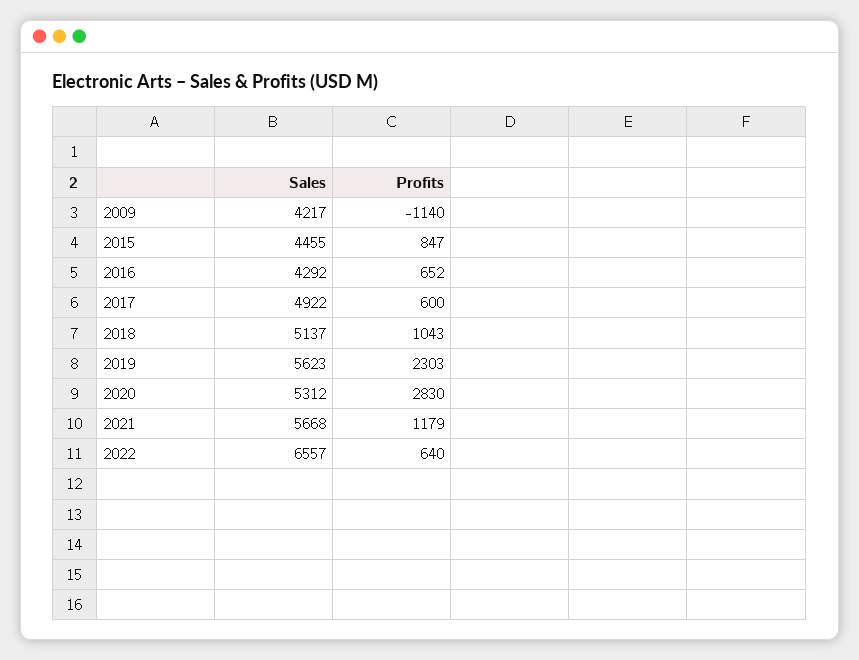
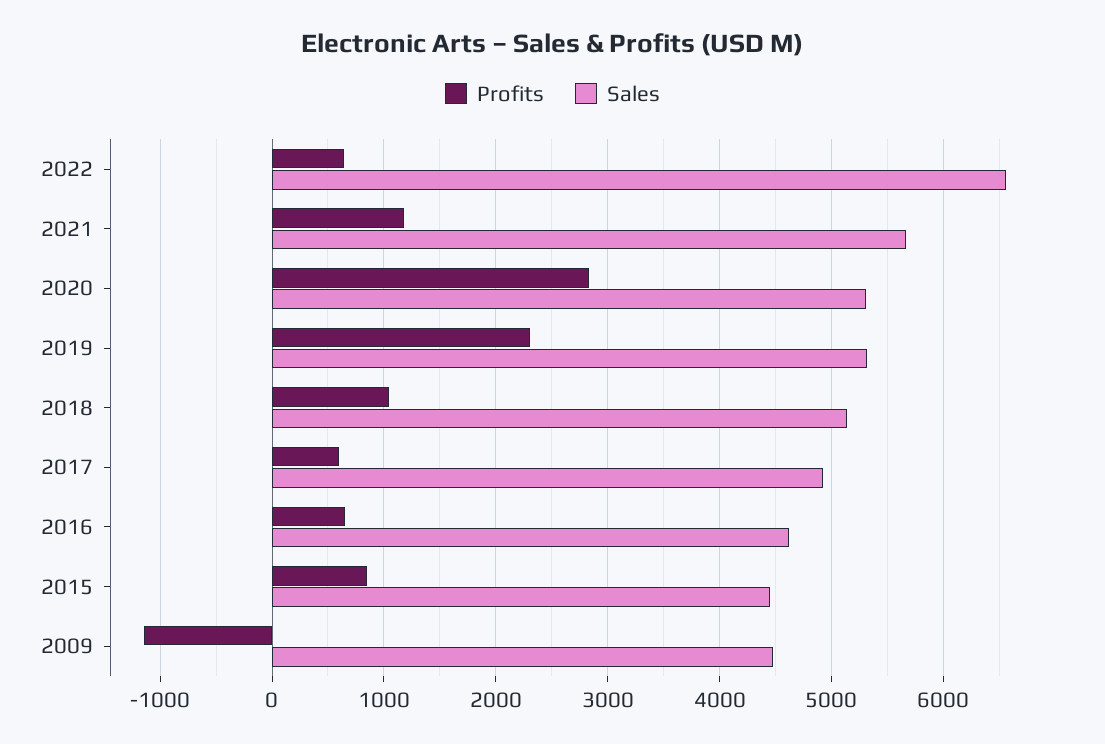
Sales, 2009: 4217 -> 4500
Sales, 2016: 4292 -> 4600
Sales, 2019: 5623 -> 5300

